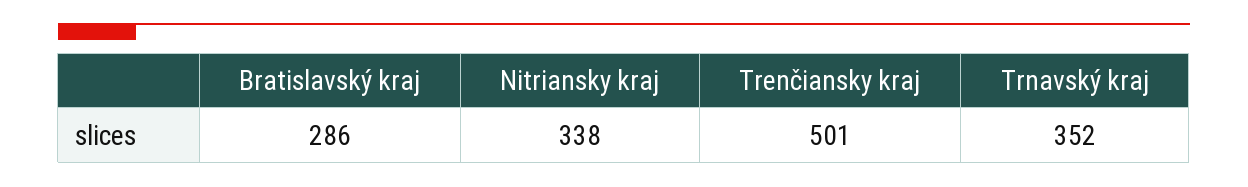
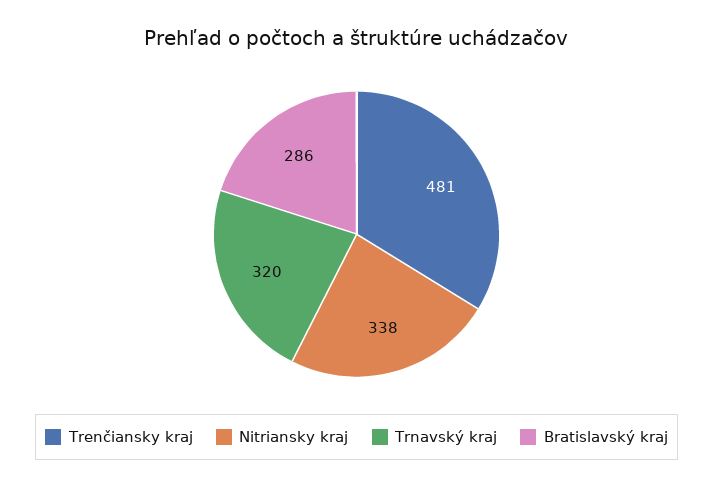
Trenčiansky kraj: 501 -> 481
Trnavský kraj: 352 -> 320

